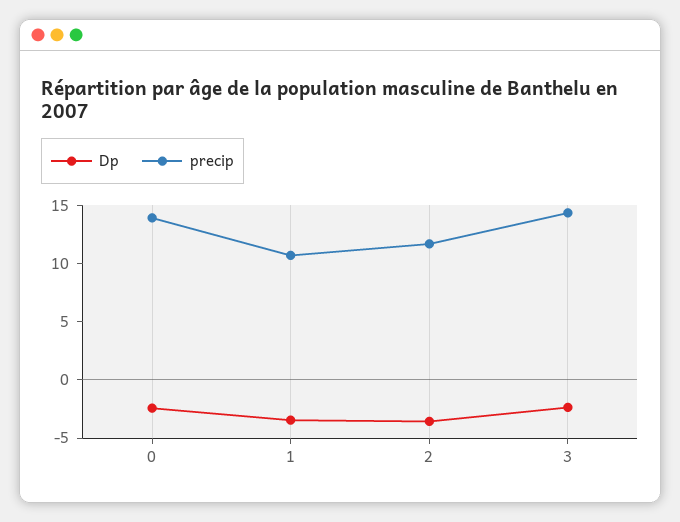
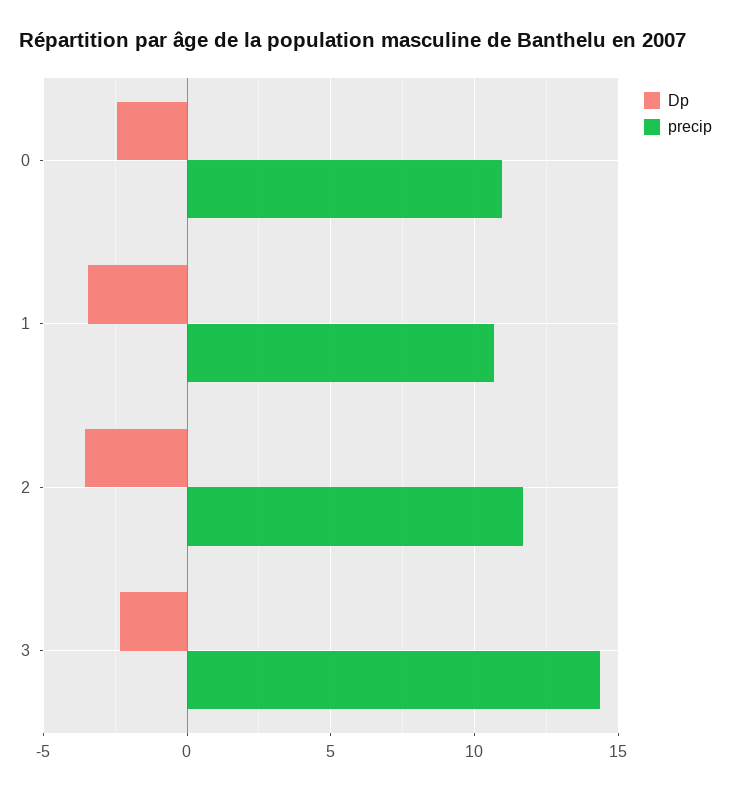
precip, 0: 14 -> 11

